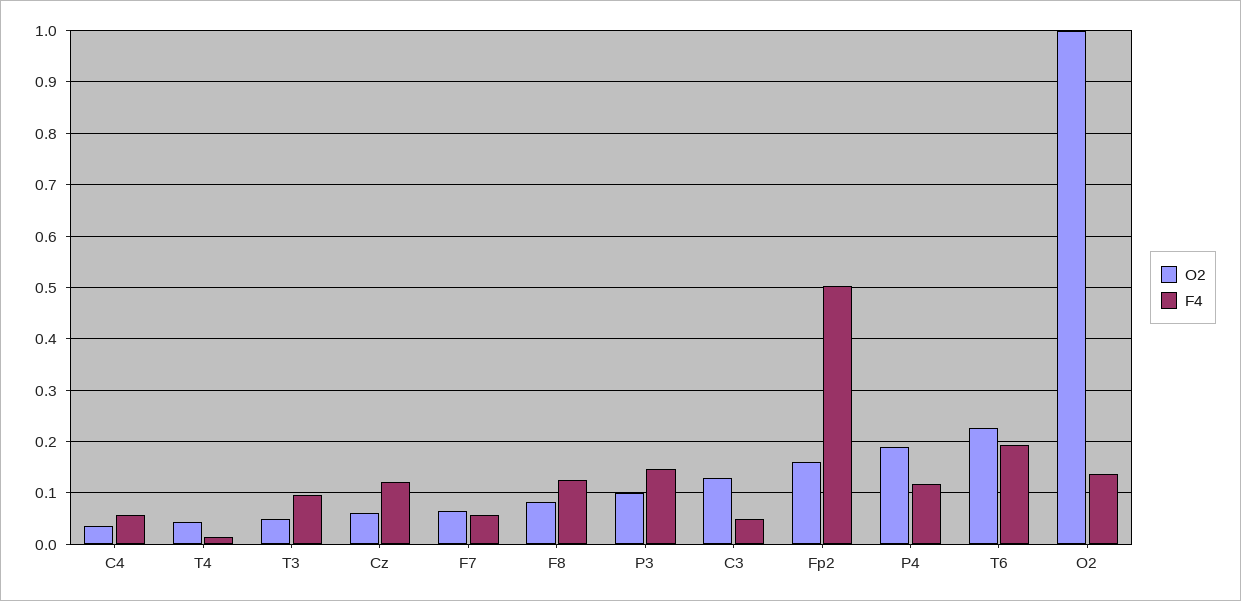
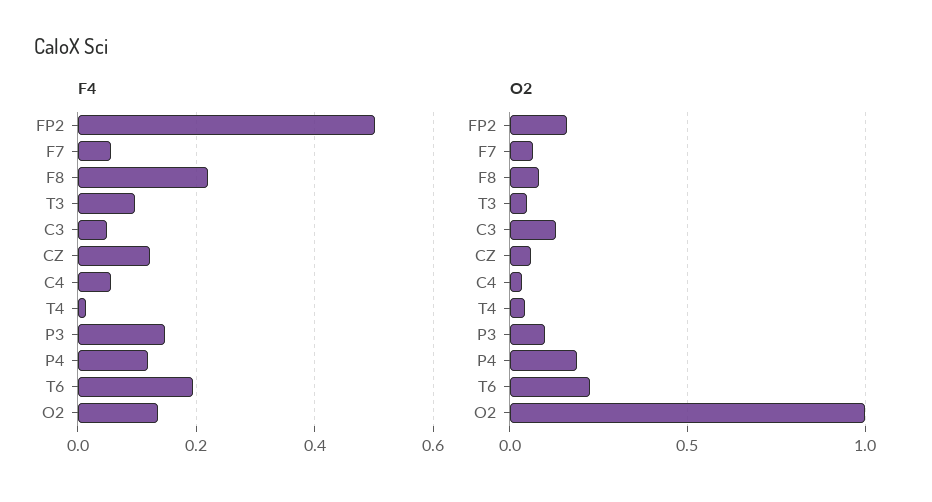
F4, F8: 0.12 -> 0.22

